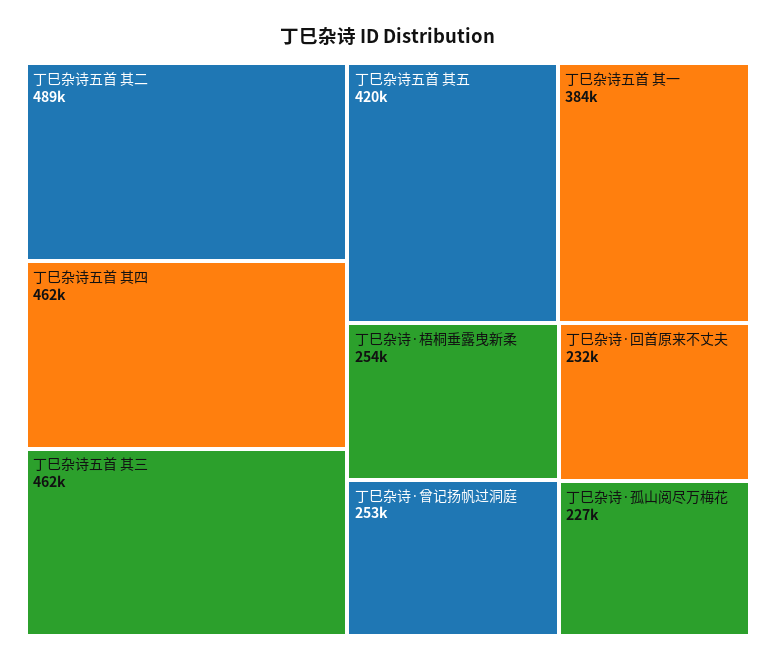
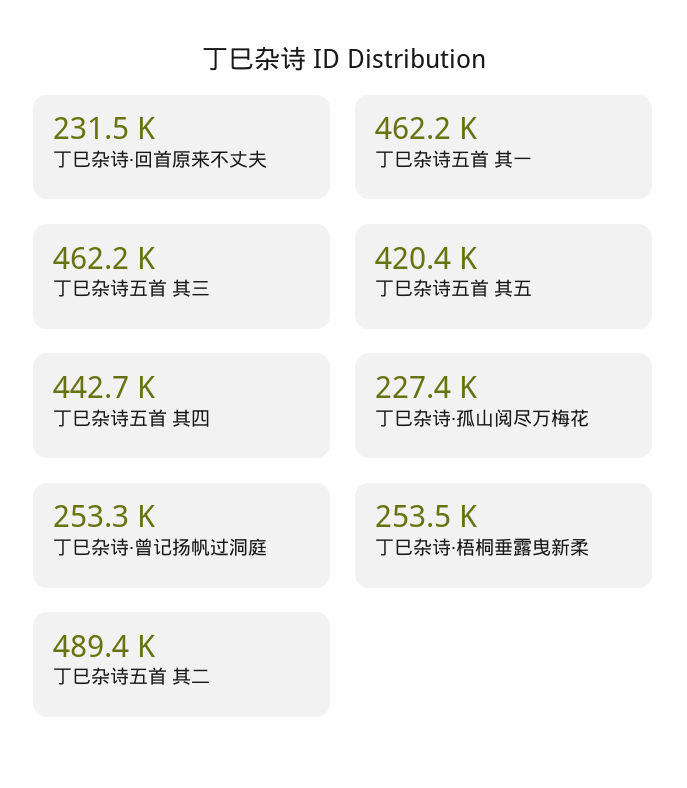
丁巳杂诗五首 其四: 462000 -> 442700
丁巳杂诗五首 其一: 384000 -> 462200

